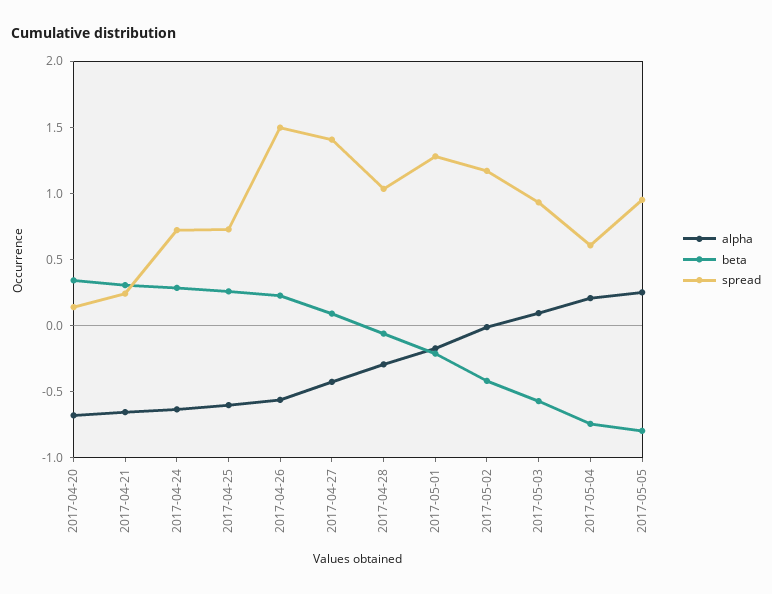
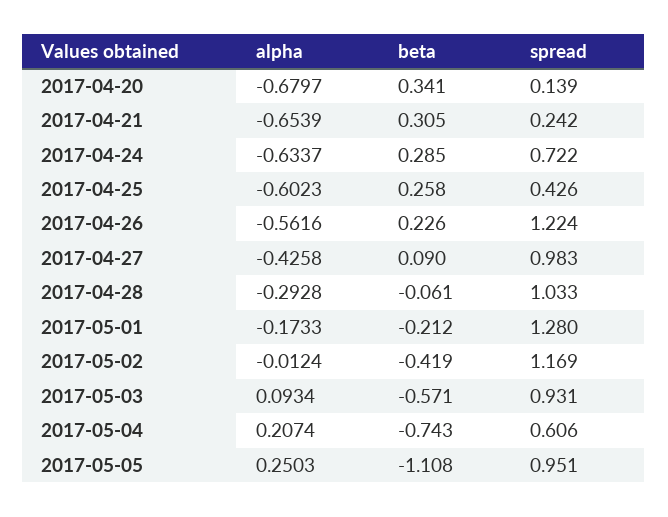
spread, 2017-04-25: 0.7 -> 0.426
spread, 2017-04-26: 1.5 -> 1.224
spread, 2017-04-27: 1.4 -> 0.983
beta, 2017-05-05: -0.8 -> -1.108

